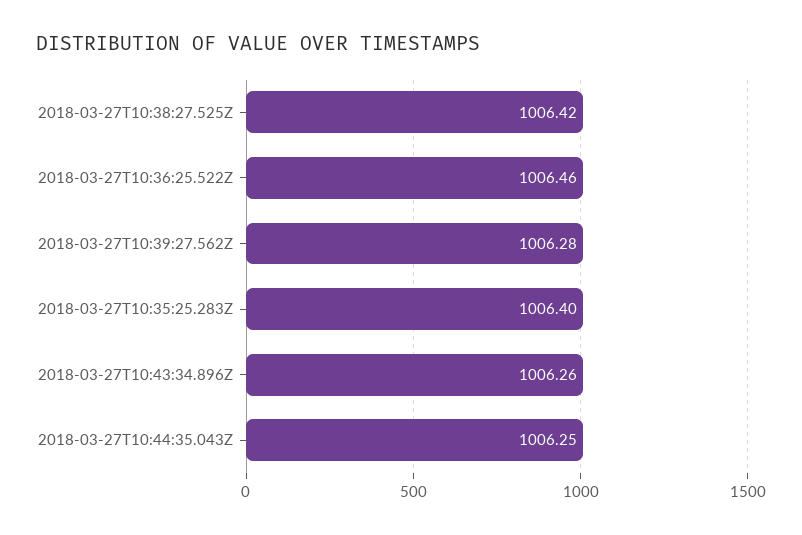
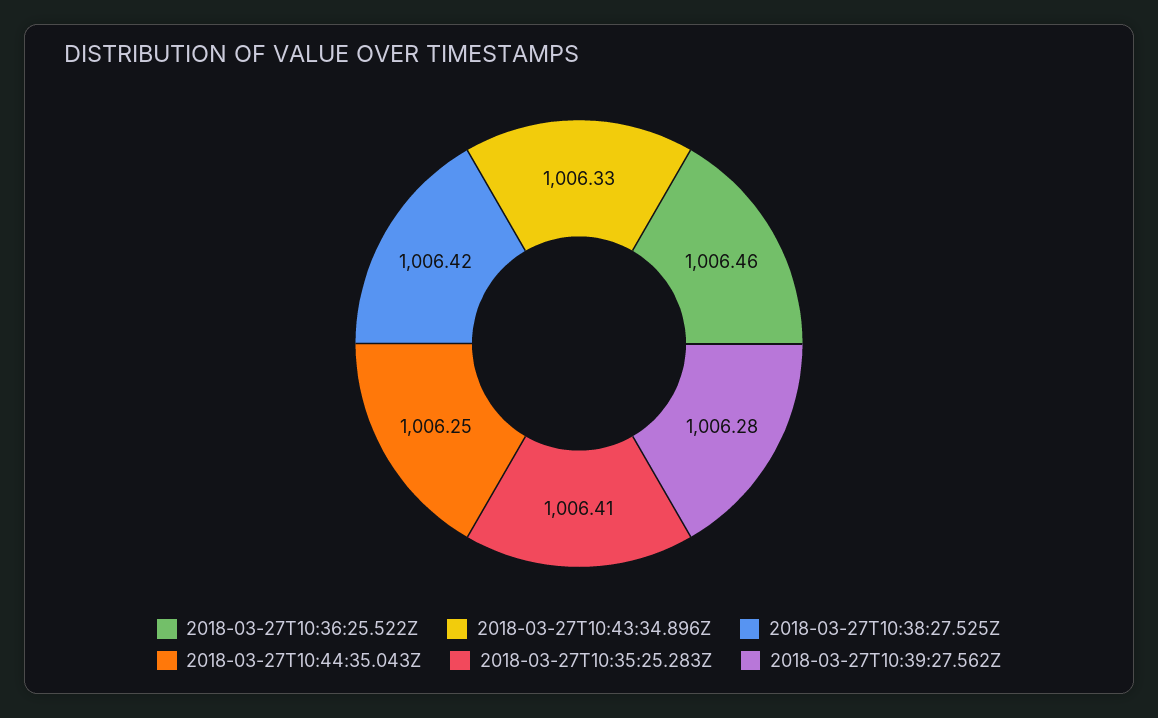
2018-03-27T10:35:25.283Z: 1006.4 -> 1006.41
2018-03-27T10:43:34.896Z: 1006.26 -> 1006.33

